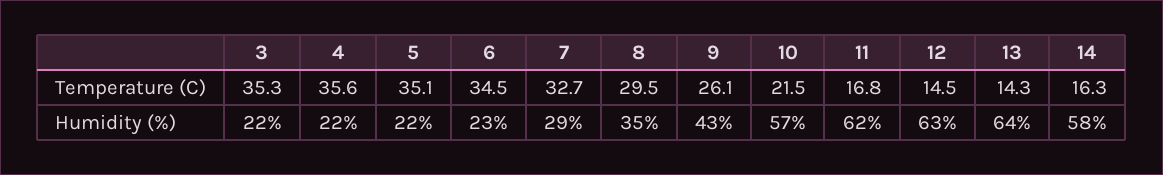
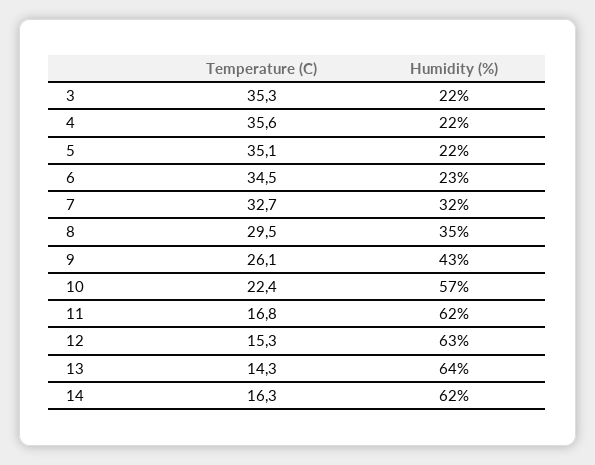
10, Temperature (C): 21.5 -> 22.4
12, Temperature (C): 14.5 -> 15.3
7, Humidity (%): 29 -> 32
14, Humidity (%): 58 -> 62

